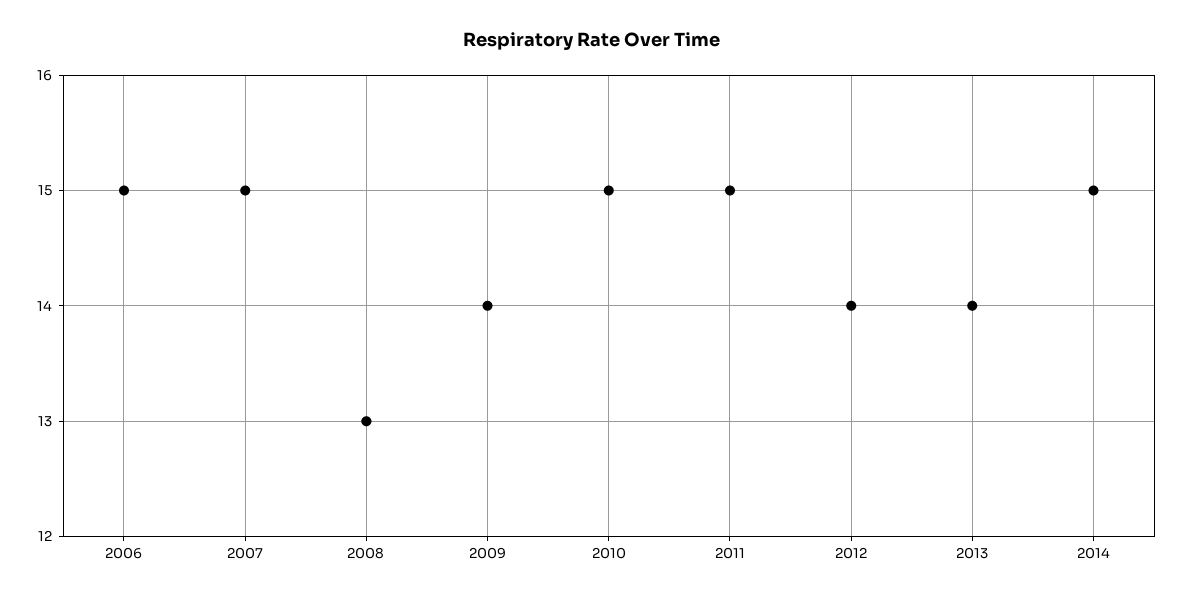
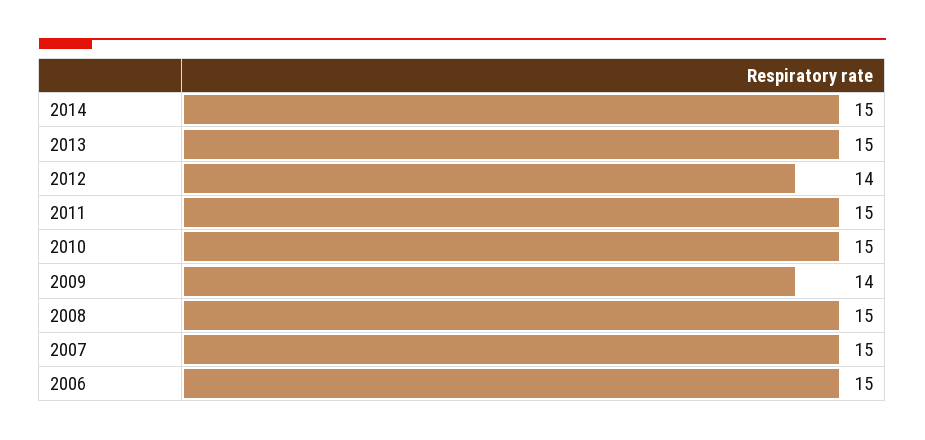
2008: 13 -> 15
2013: 14 -> 15

